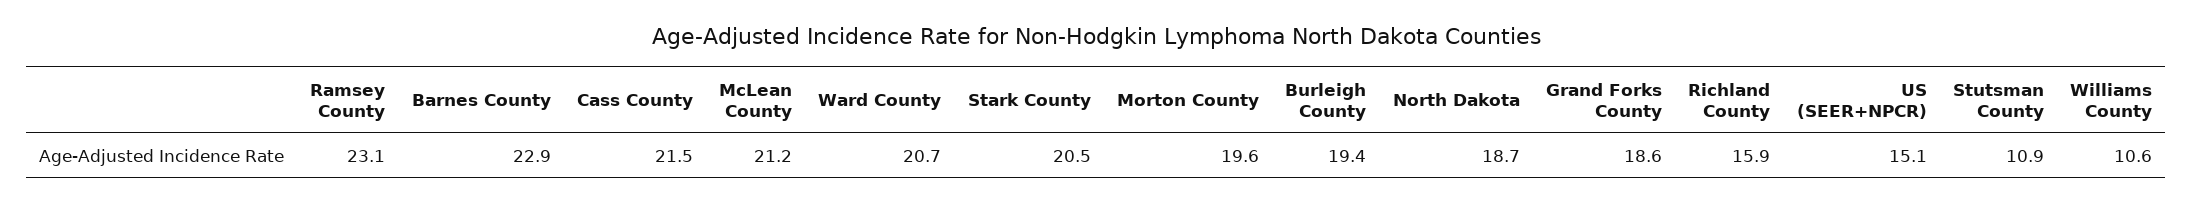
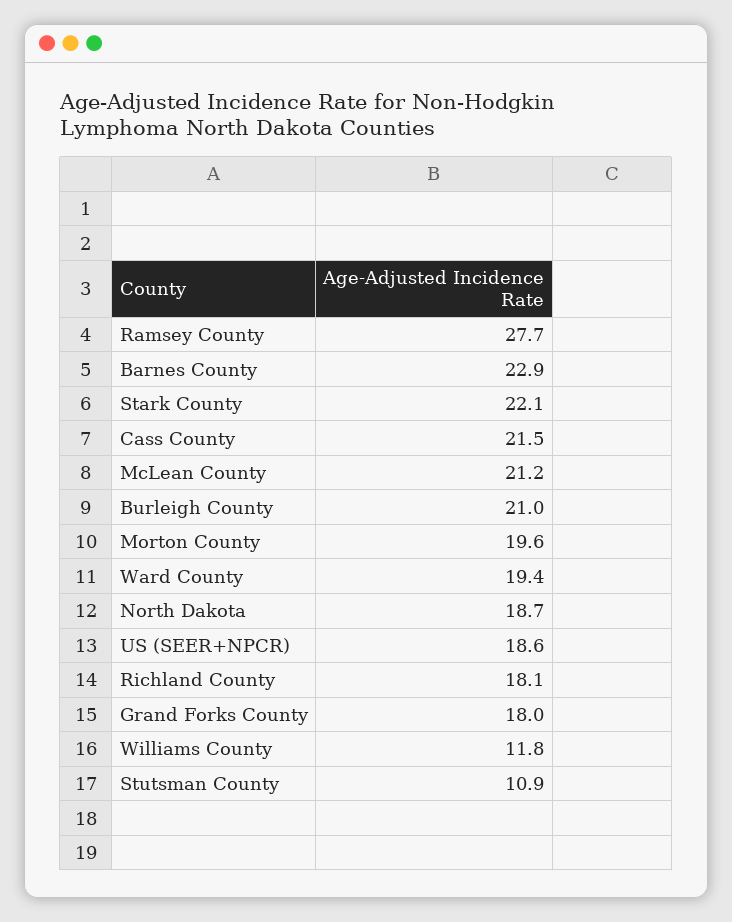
Ramsey County: 23.1 -> 27.7
Ward County: 20.7 -> 19.4
Stark County: 20.5 -> 22.1
Burleigh County: 19.4 -> 21
Grand Forks County: 18.6 -> 18
Richland County: 15.9 -> 18.1
US (SEER+NPCR): 15.1 -> 18.6
Williams County: 10.6 -> 11.8

